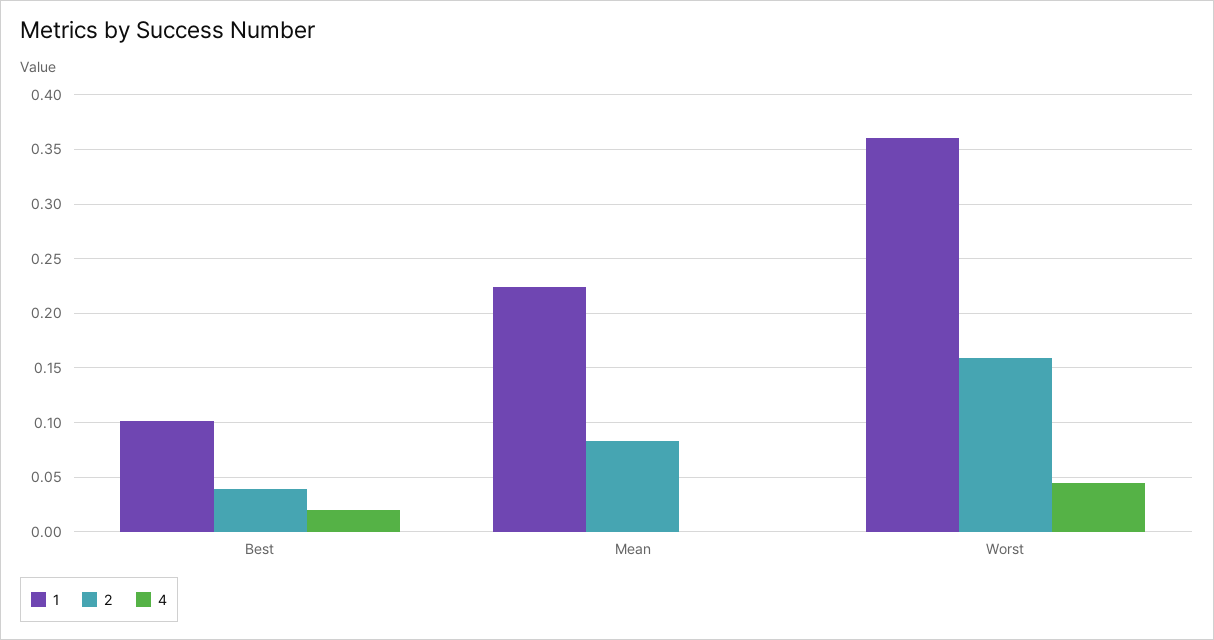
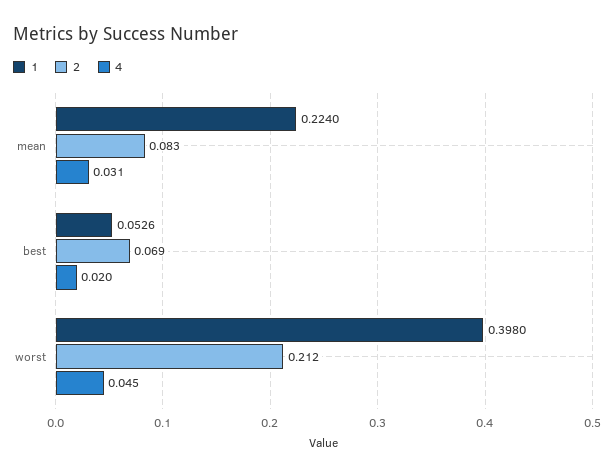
1, Best: 0.1 -> 0.0526
2, Best: 0.04 -> 0.069
4, Mean: 0 -> 0.031
1, Worst: 0.36 -> 0.398
2, Worst: 0.16 -> 0.212

